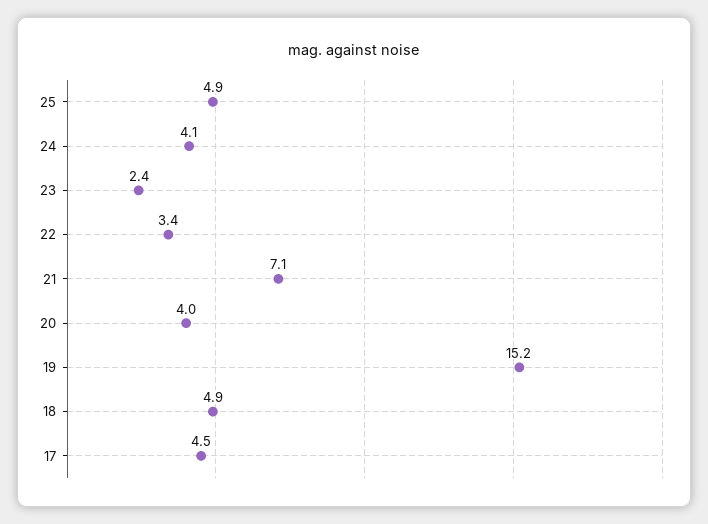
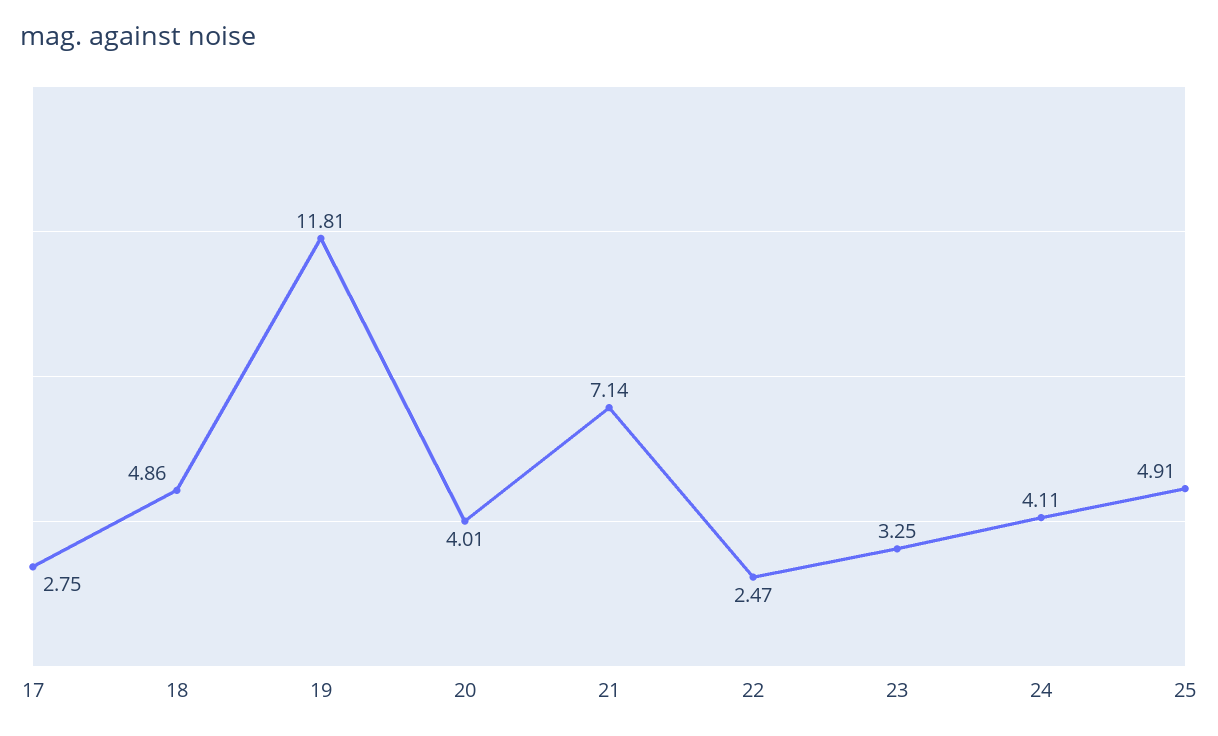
23: 2.4 -> 3.25
22: 3.4 -> 2.47
19: 15.2 -> 11.81
17: 4.5 -> 2.75

